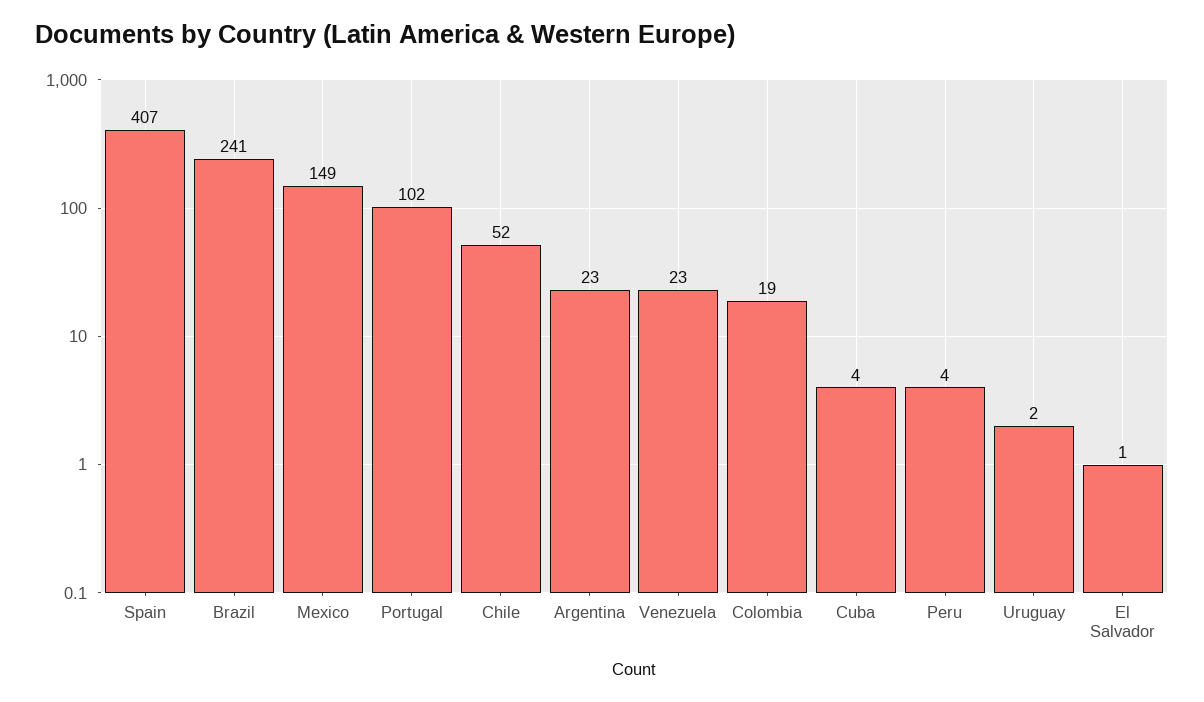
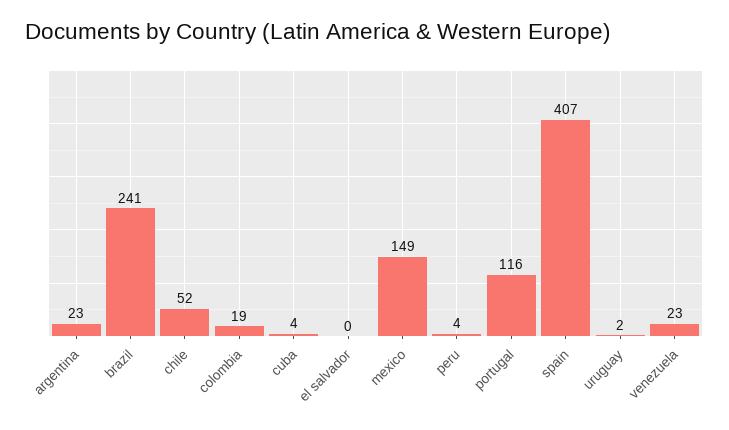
Portugal: 102 -> 116
El Salvador: 1 -> 0

